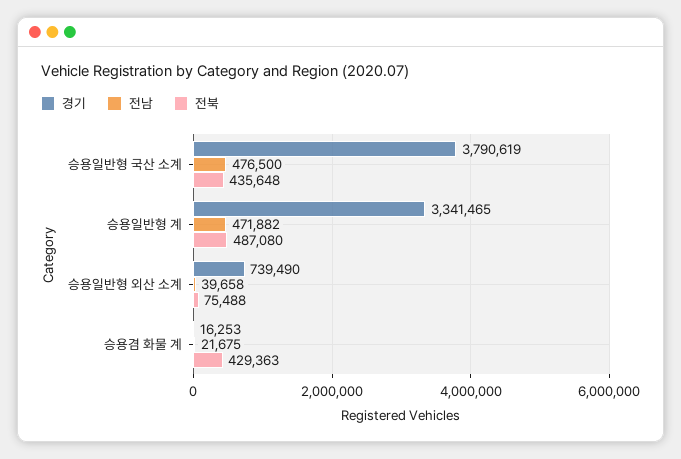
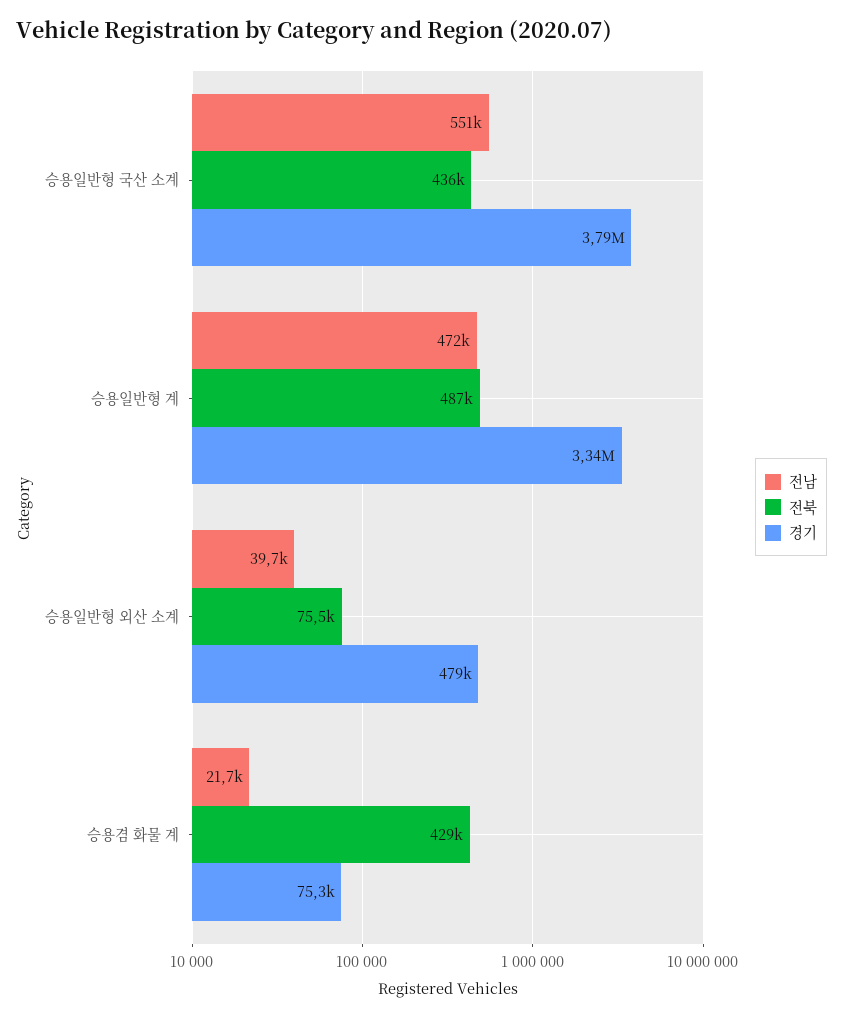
전남, 승용일반형 국산 소계: 476500 -> 551000
경기, 승용일반형 외산 소계: 739490 -> 479000
경기, 승용겸 화물 계: 16253 -> 75300

